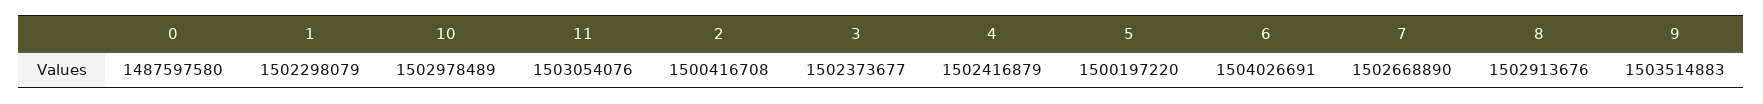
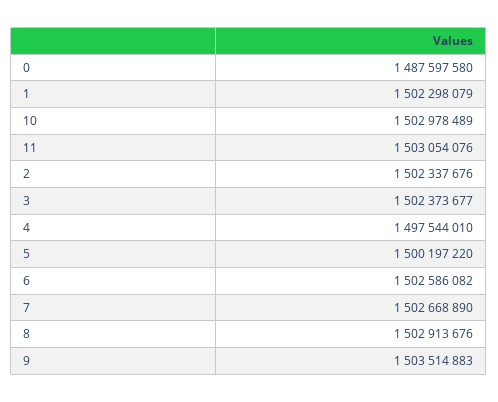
2: 1500416708 -> 1502337676
4: 1502416879 -> 1497544010
6: 1504026691 -> 1502586082

